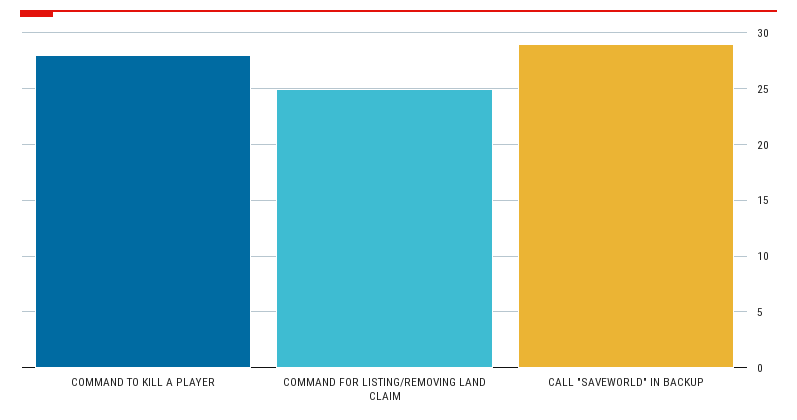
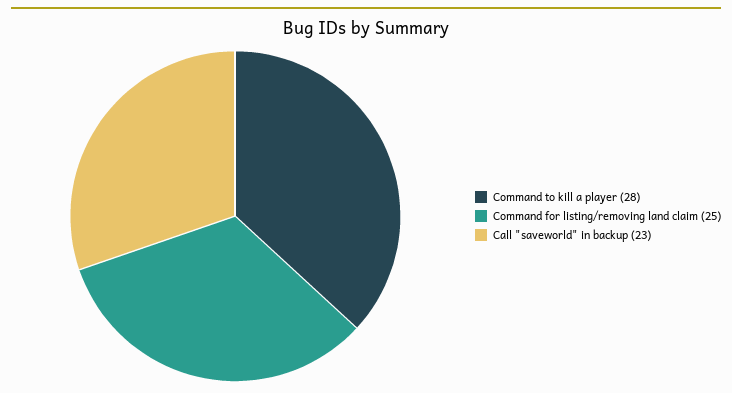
CALL "SAVEWORLD" IN BACKUP: 29 -> 23

